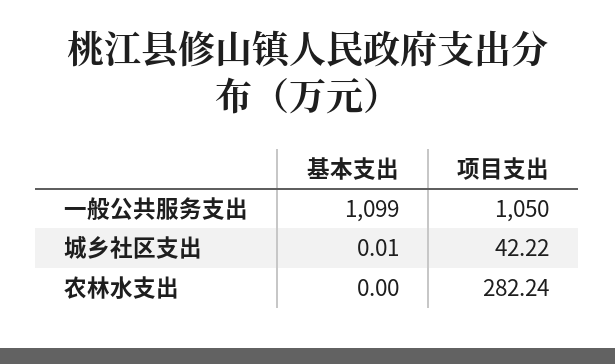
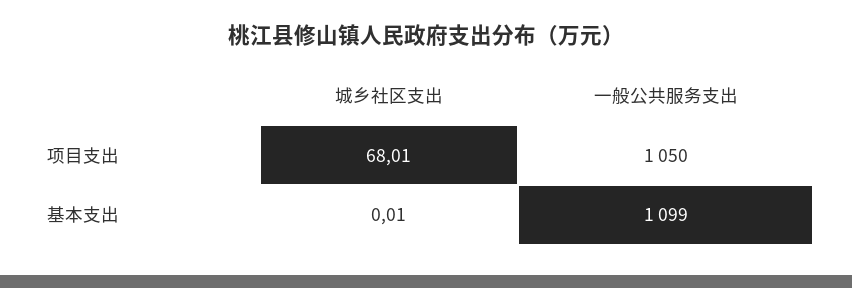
项目支出, 城乡社区支出: 42.22 -> 68.01
基本支出, 农林水支出: 0 -> none
项目支出, 农林水支出: 282.24 -> none

